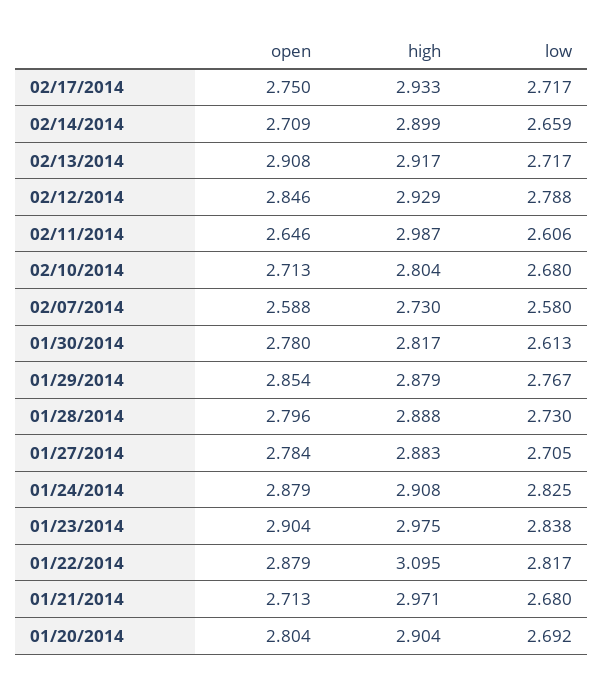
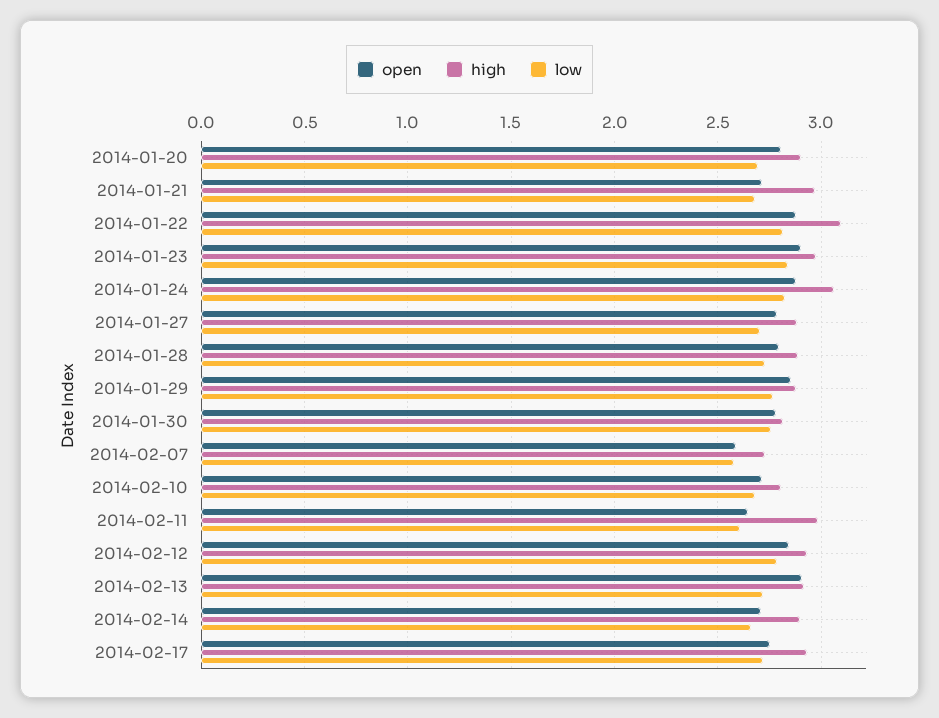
low, 01/30/2014: 2.613 -> 2.75
high, 01/24/2014: 2.908 -> 3.05

